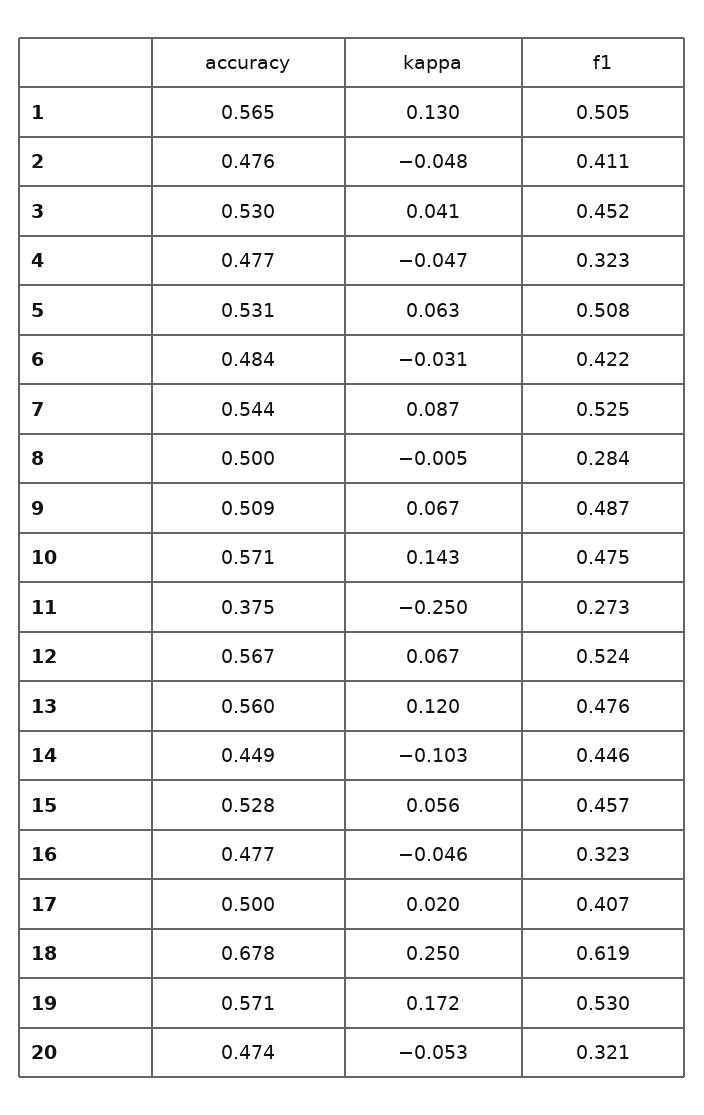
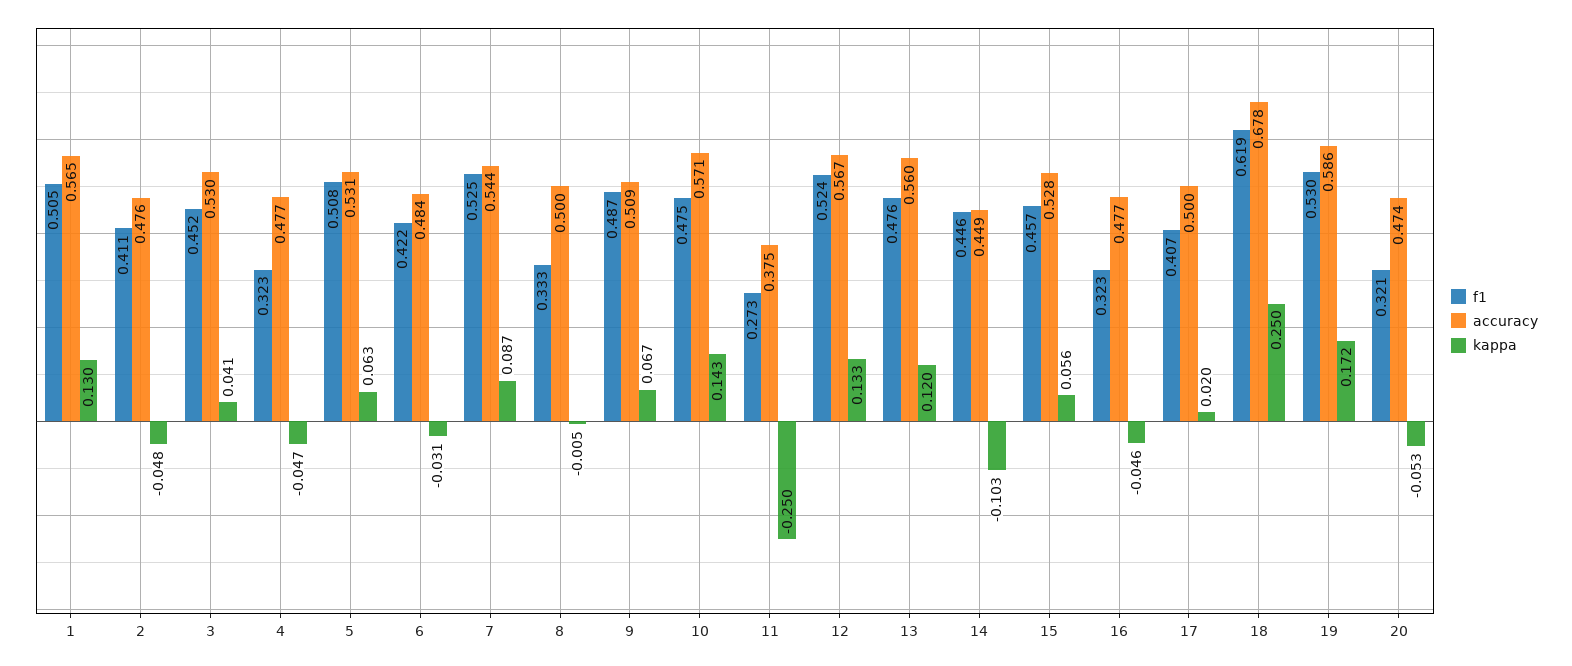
f1, 8: 0.284 -> 0.333
kappa, 12: 0.067 -> 0.133
accuracy, 19: 0.571 -> 0.586

